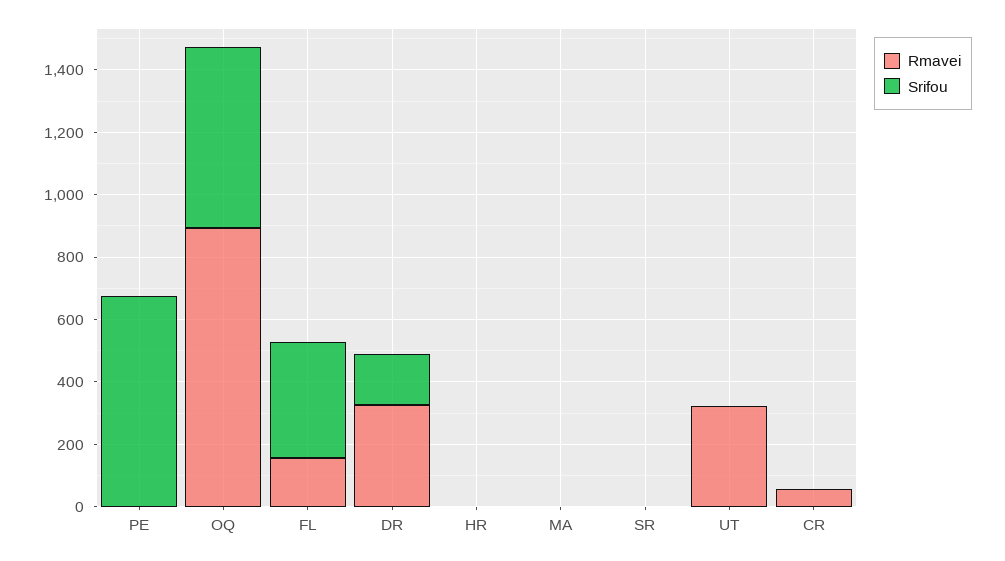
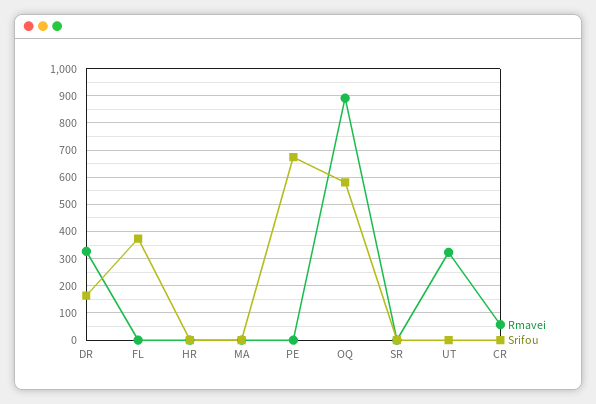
Rmavei, FL: 150 -> 0

